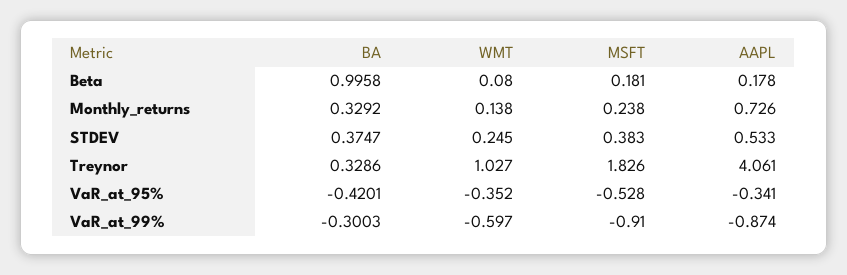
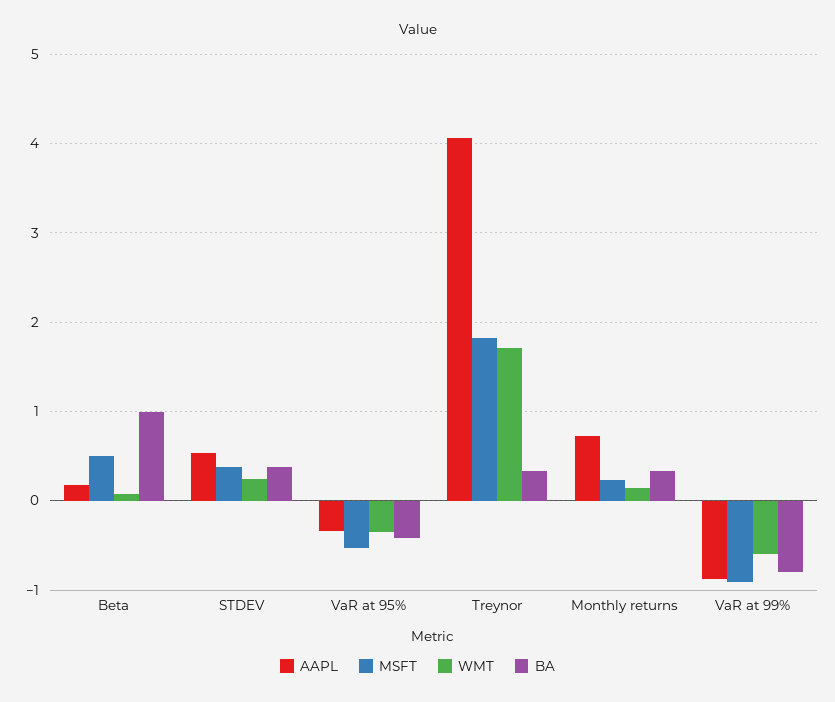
MSFT, Beta: 0.181 -> 0.5
WMT, Treynor: 1.027 -> 1.7
BA, VaR_at_99%: -0.3003 -> -0.8

